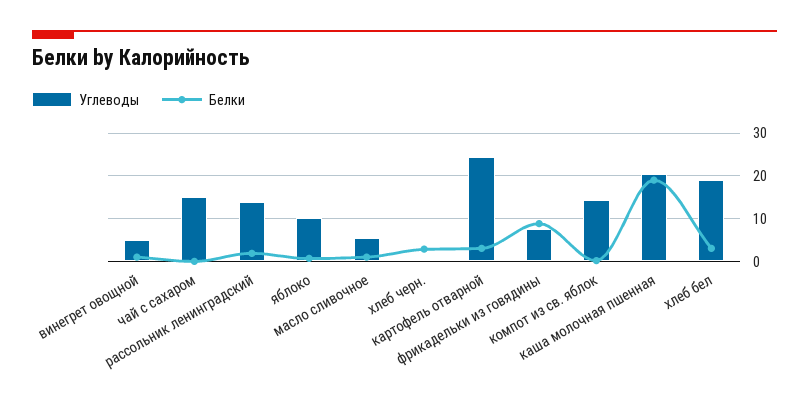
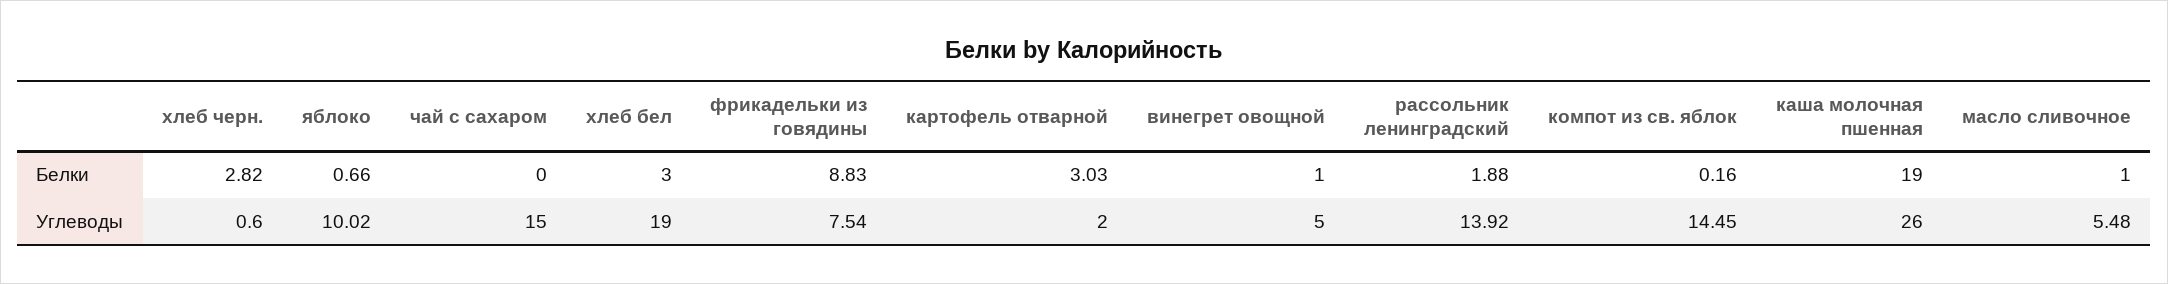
Углеводы, картофель отварной: 24 -> 2
Углеводы, каша молочная пшенная: 20 -> 26

